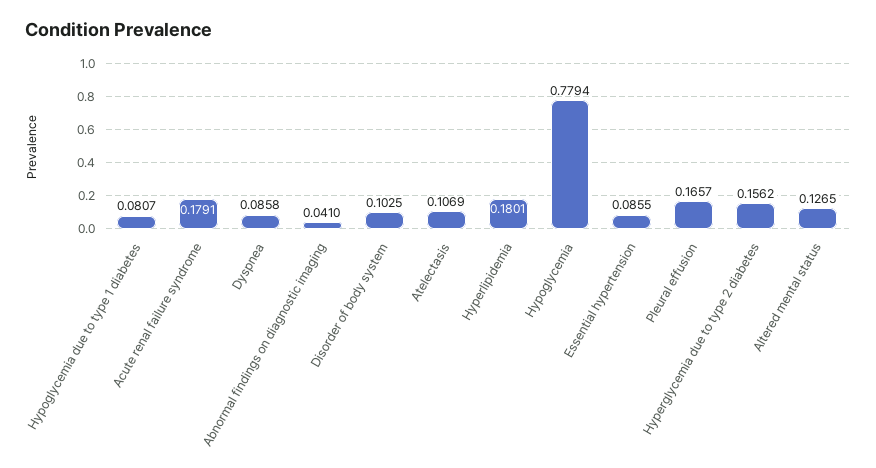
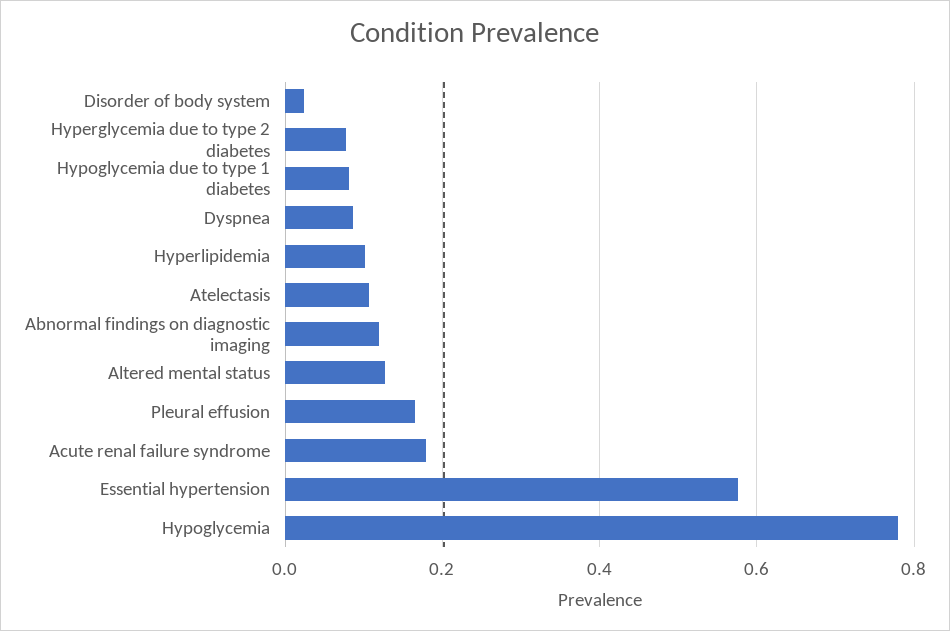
Abnormal findings on diagnostic imaging: 0.041 -> 0.12
Disorder of body system: 0.1025 -> 0.02
Hyperlipidemia: 0.1801 -> 0.1
Essential hypertension: 0.0855 -> 0.58
Hyperglycemia due to type 2 diabetes: 0.1562 -> 0.08

